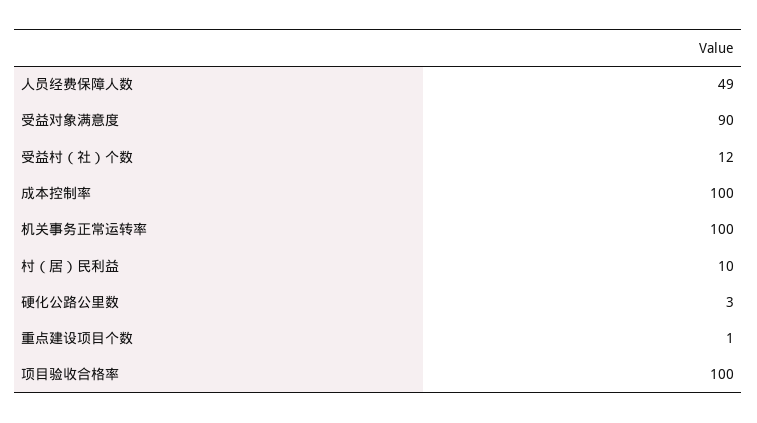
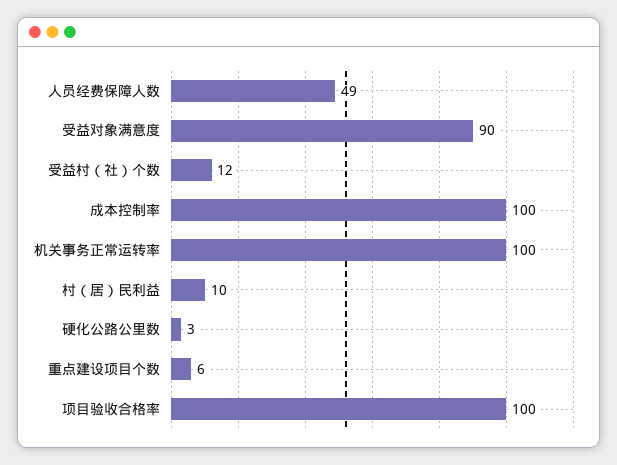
重点建设项目个数: 1 -> 6

